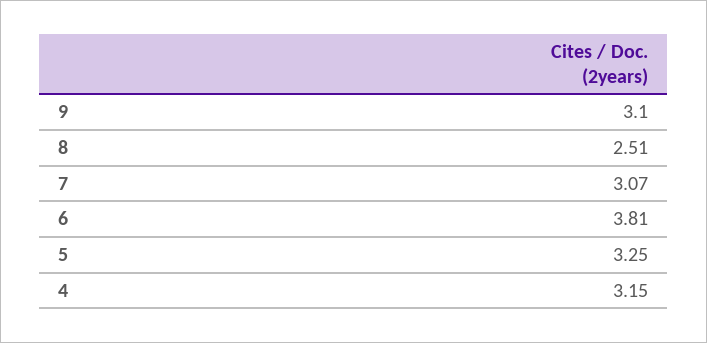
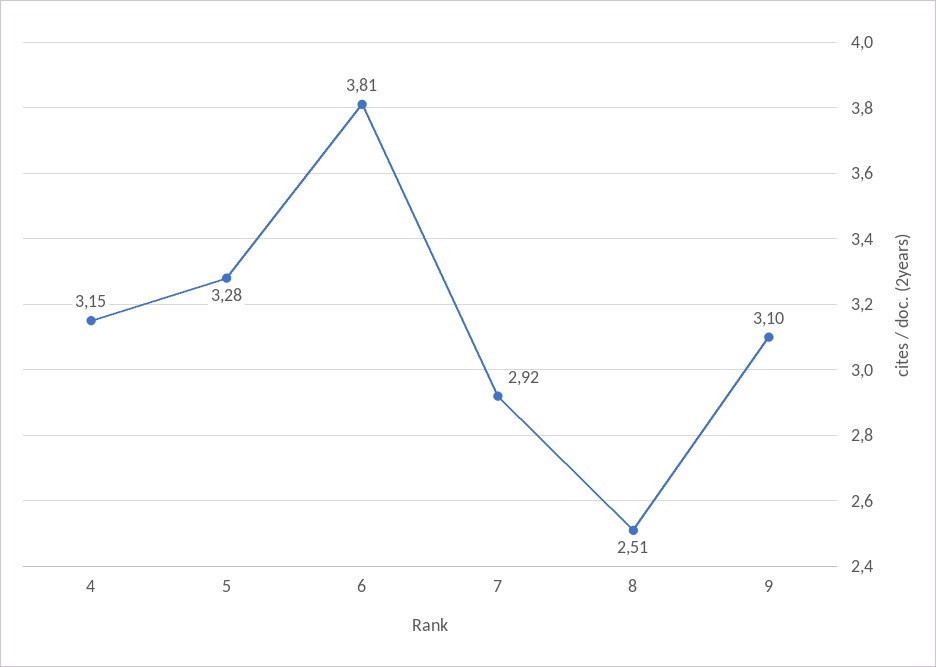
7: 3.07 -> 2.92
5: 3.25 -> 3.28

